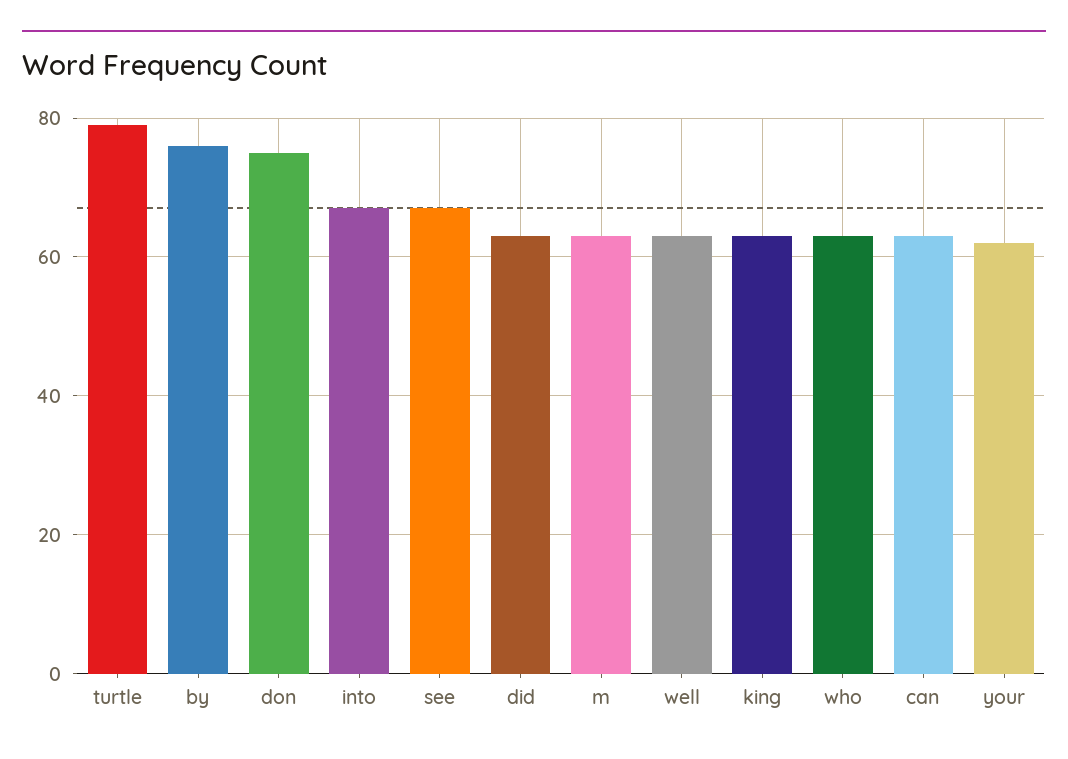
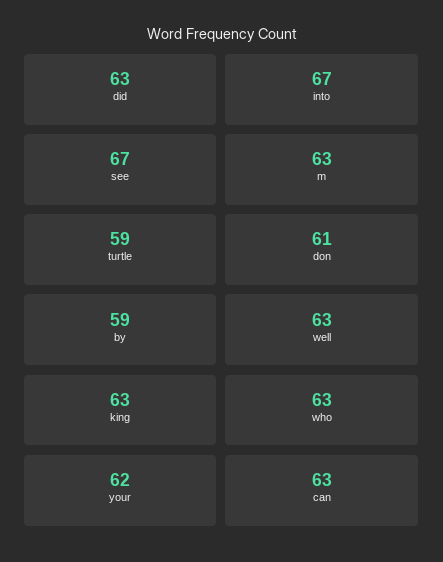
turtle: 80 -> 59
by: 75 -> 59
don: 75 -> 61

